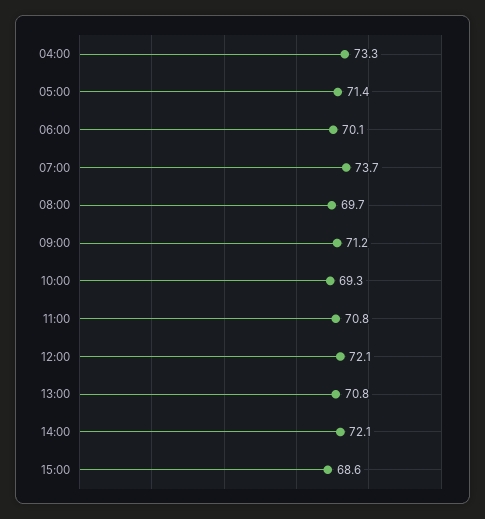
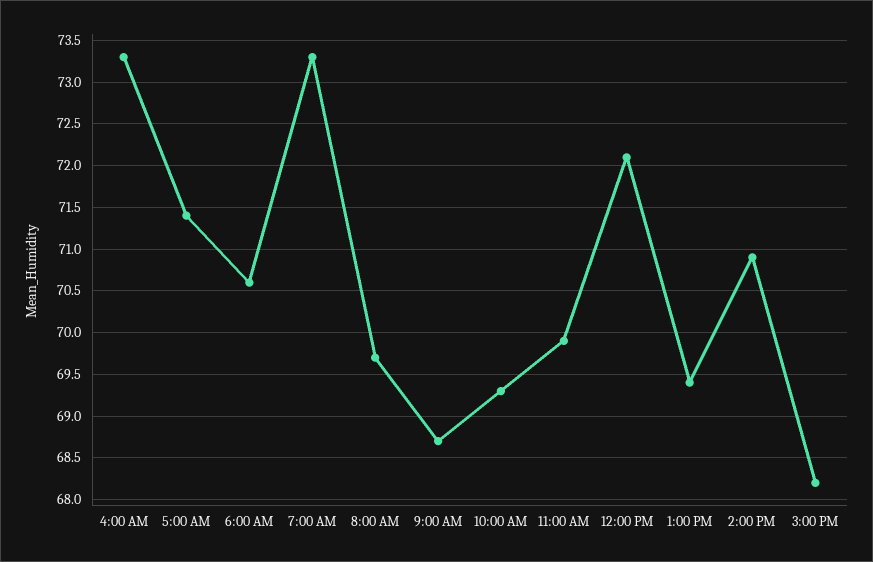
06:00: 70.1 -> 70.6
07:00: 73.7 -> 73.3
09:00: 71.2 -> 68.7
11:00: 70.8 -> 69.9
13:00: 70.8 -> 69.4
14:00: 72.1 -> 70.9
15:00: 68.6 -> 68.2

